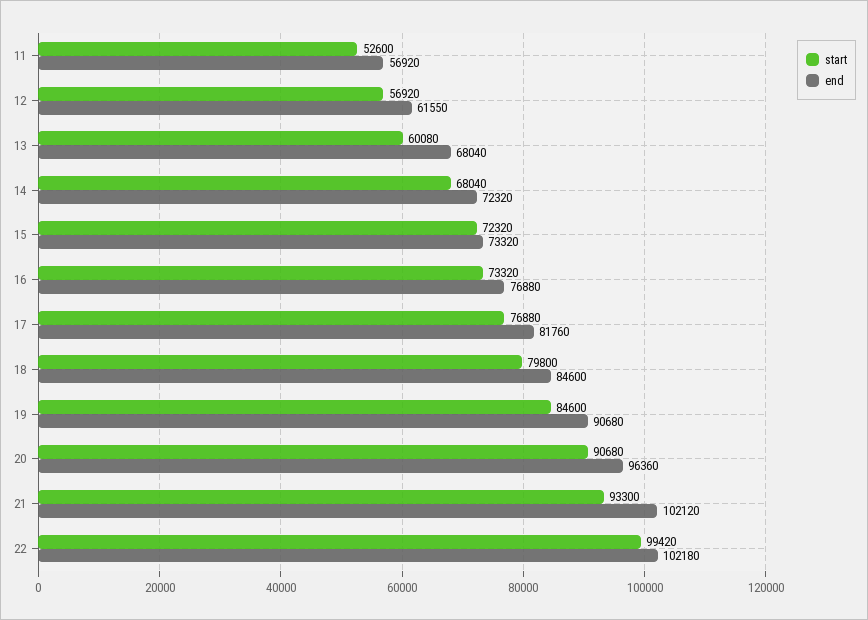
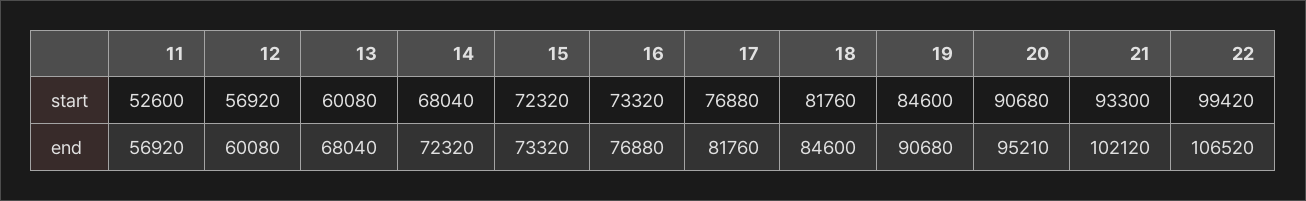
end, 12: 61550 -> 60080
start, 18: 79800 -> 81760
end, 20: 96360 -> 95210
end, 22: 102180 -> 106520

